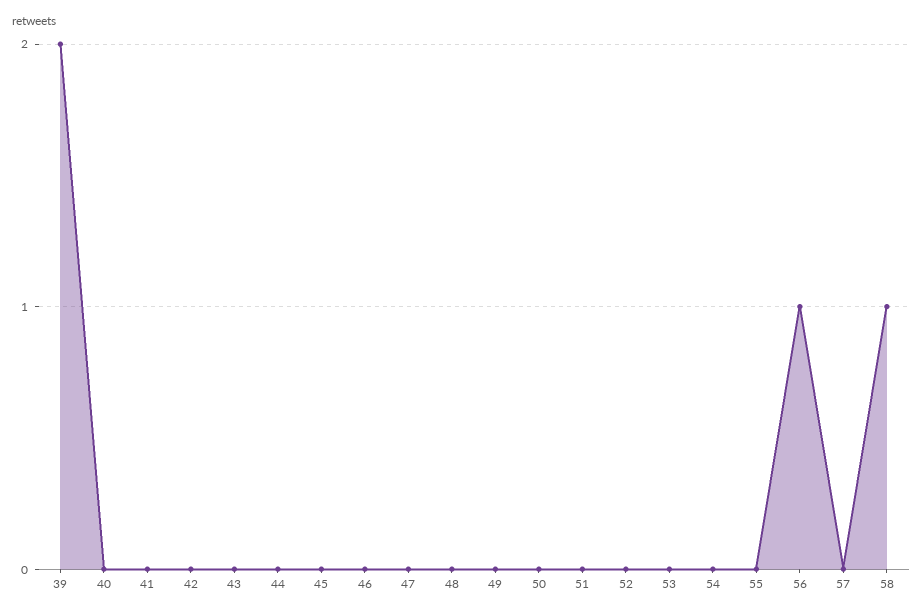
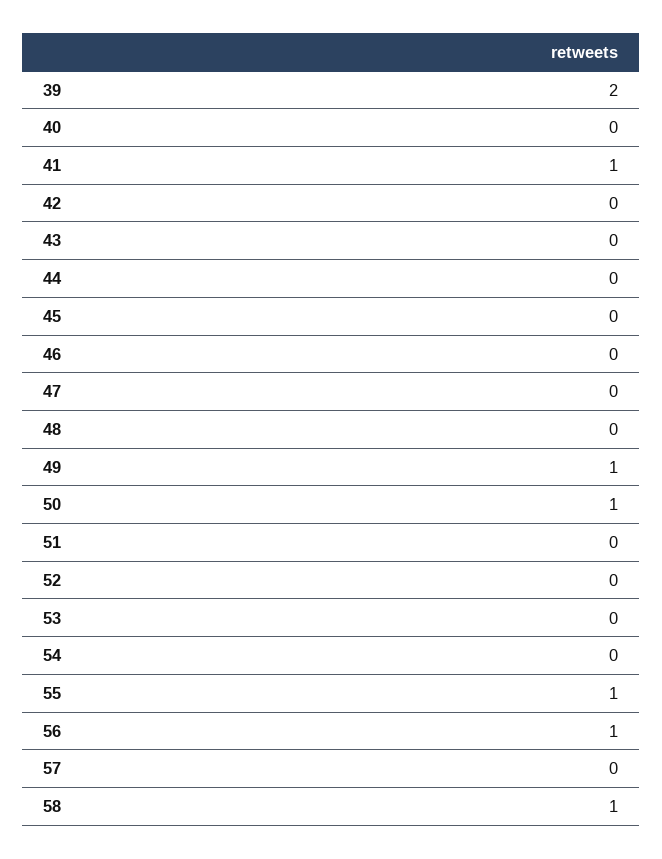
41: 0 -> 1
49: 0 -> 1
50: 0 -> 1
55: 0 -> 1

